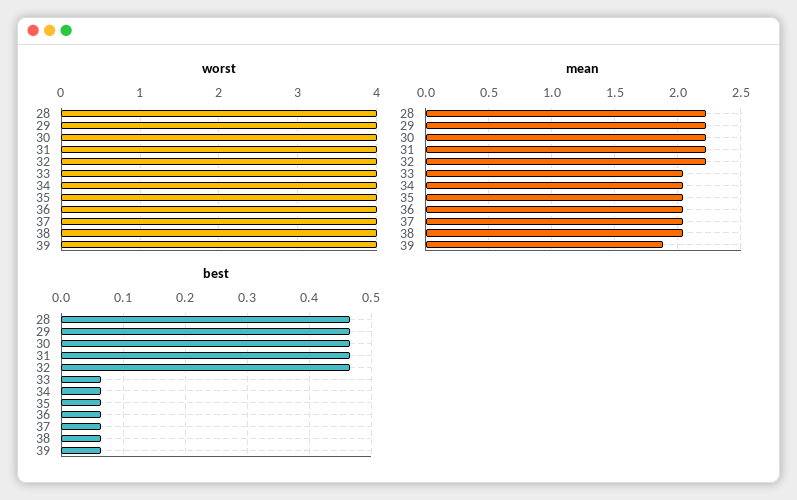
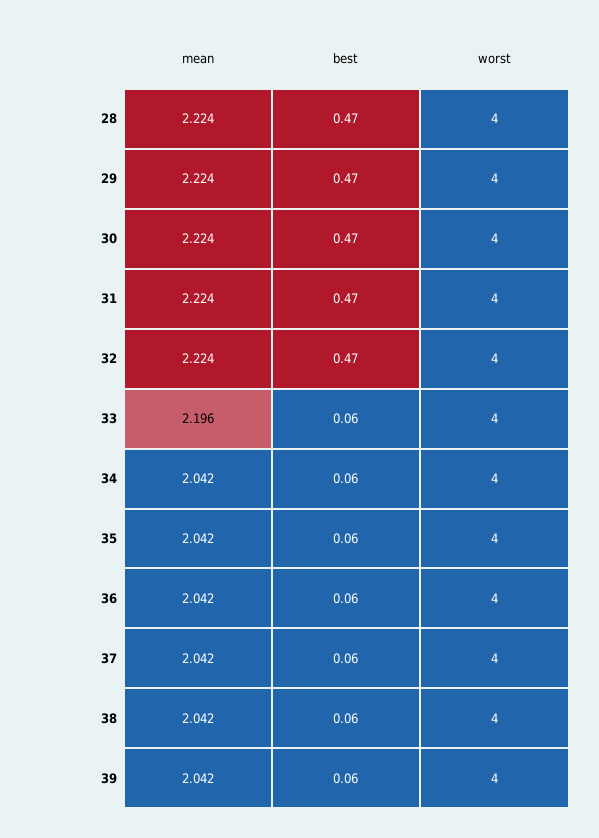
mean, 33: 2.05 -> 2.196
mean, 39: 1.9 -> 2.042

